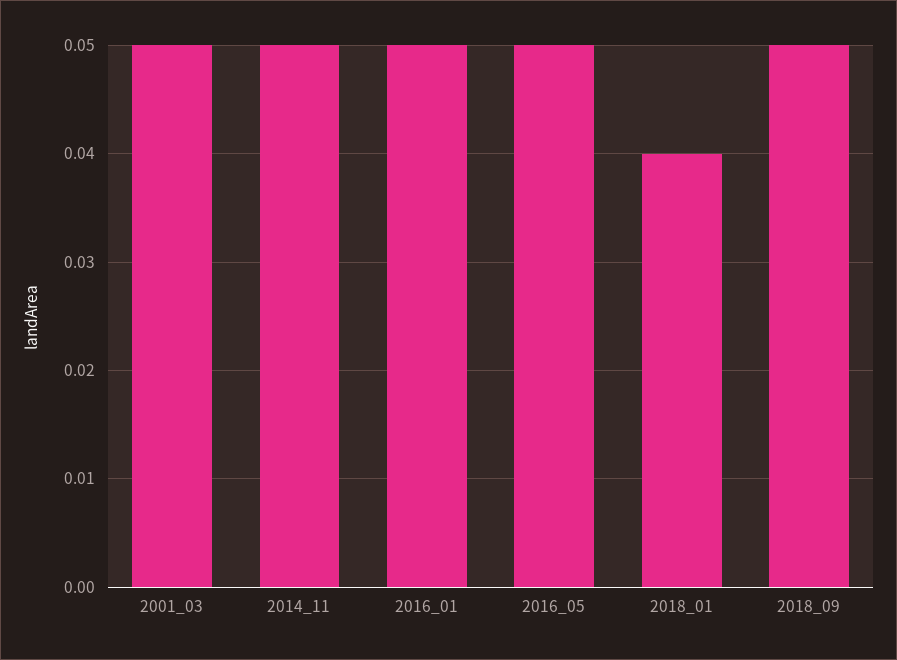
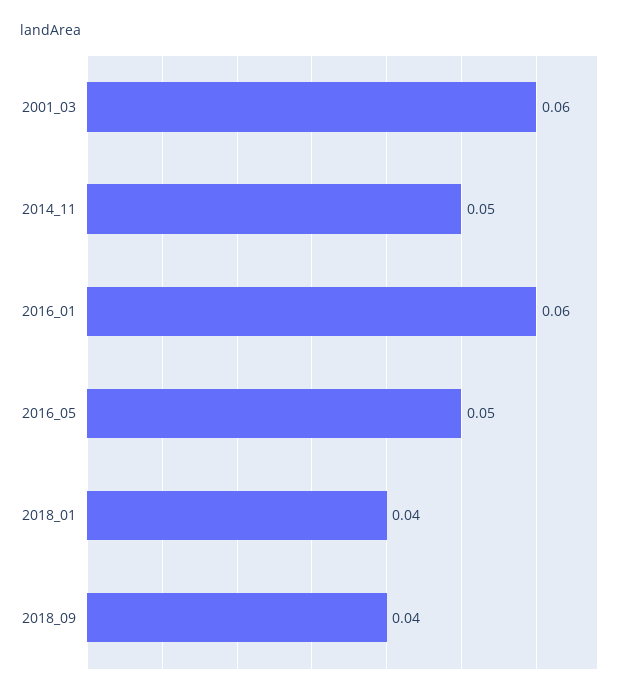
2001_03: 0.05 -> 0.06
2016_01: 0.05 -> 0.06
2018_09: 0.05 -> 0.04

